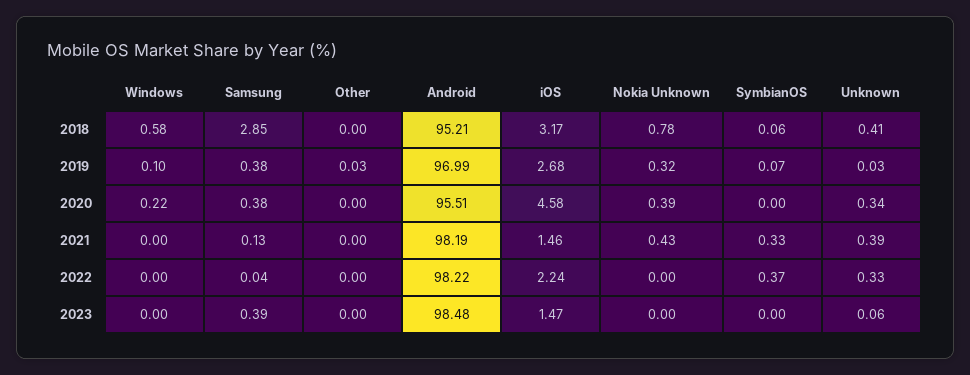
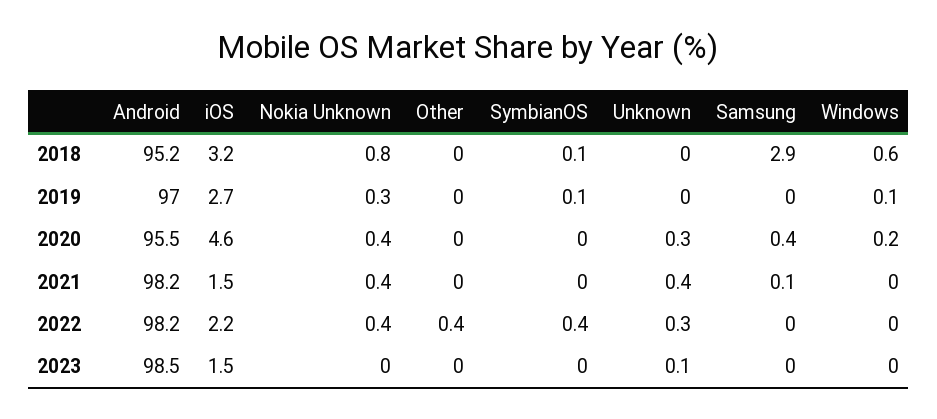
Unknown, 2018: 0.41 -> 0
Samsung, 2019: 0.38 -> 0
SymbianOS, 2021: 0.33 -> 0
Other, 2022: 0 -> 0.4
Nokia Unknown, 2022: 0 -> 0.4
Samsung, 2023: 0.39 -> 0

